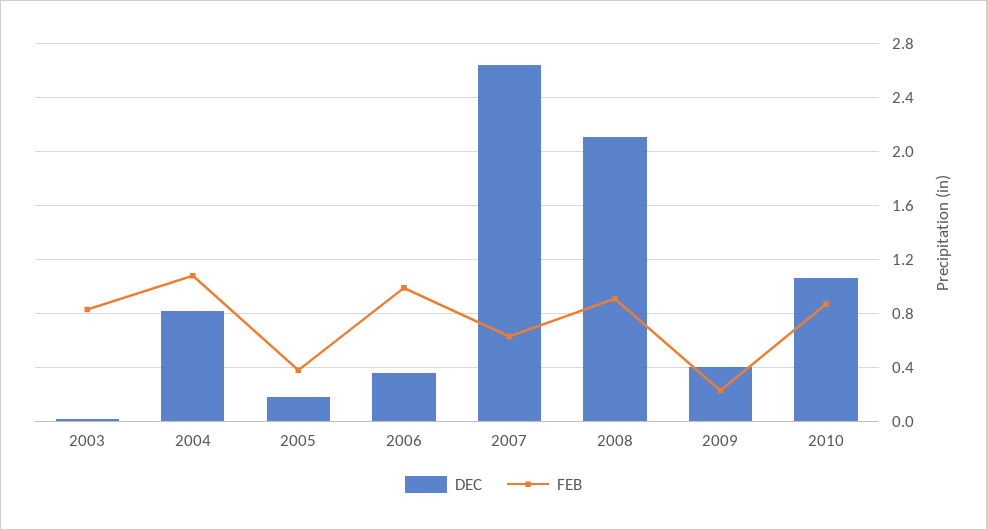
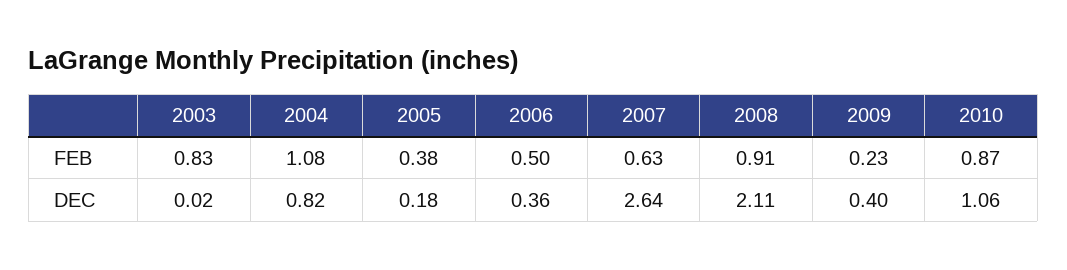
FEB, 2006: 1 -> 0.5

